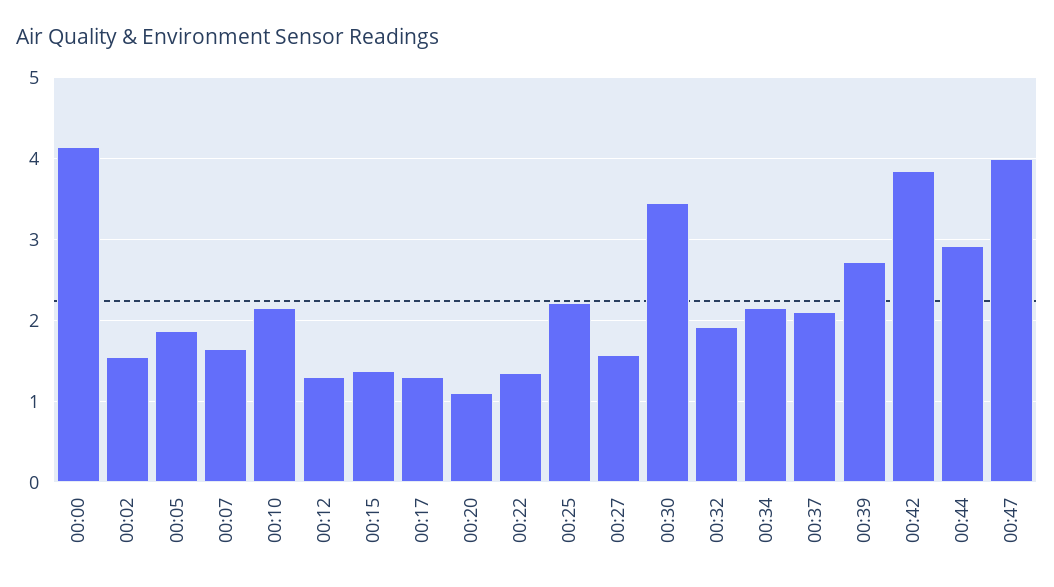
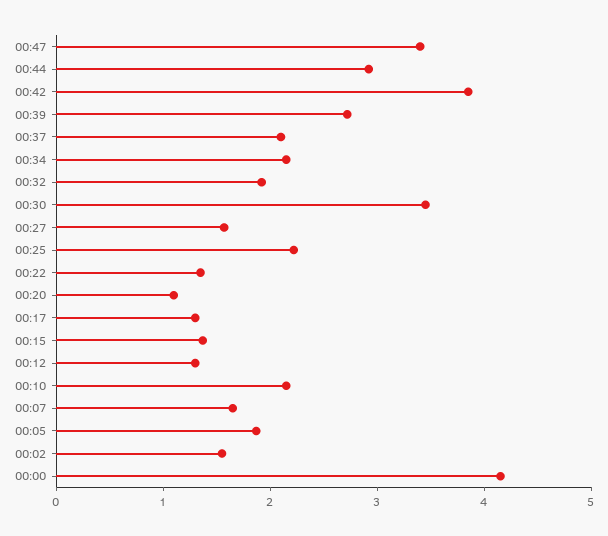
00:47: 4 -> 3.4

